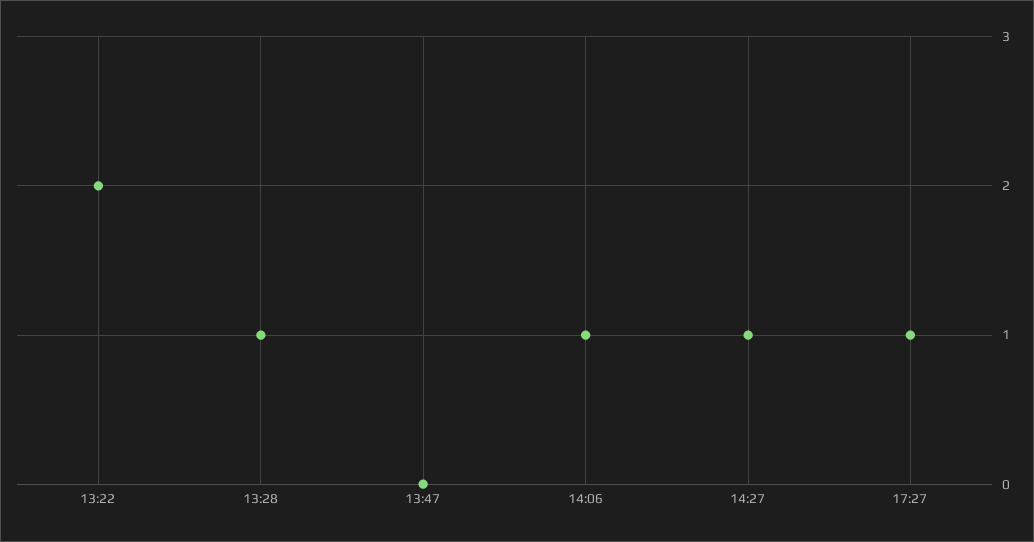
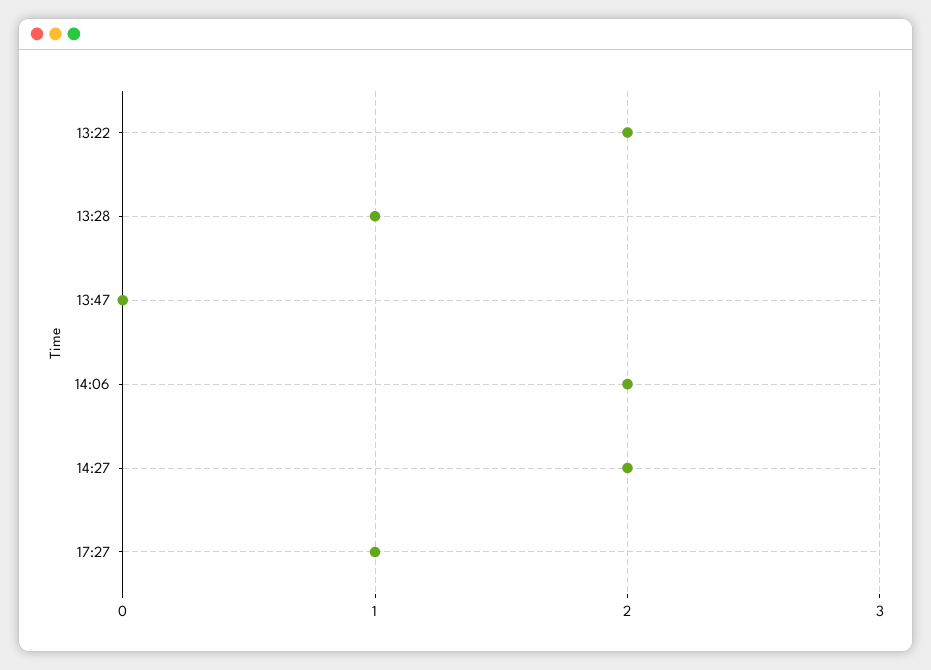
14:06: 1 -> 2
14:27: 1 -> 2

